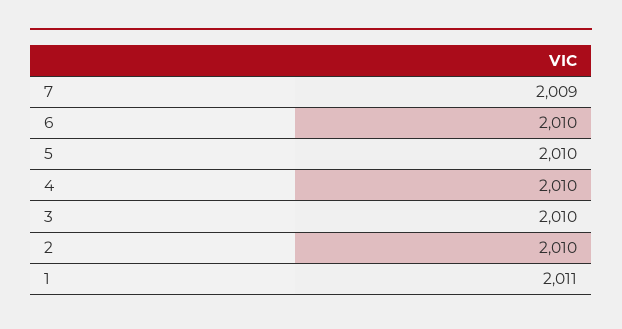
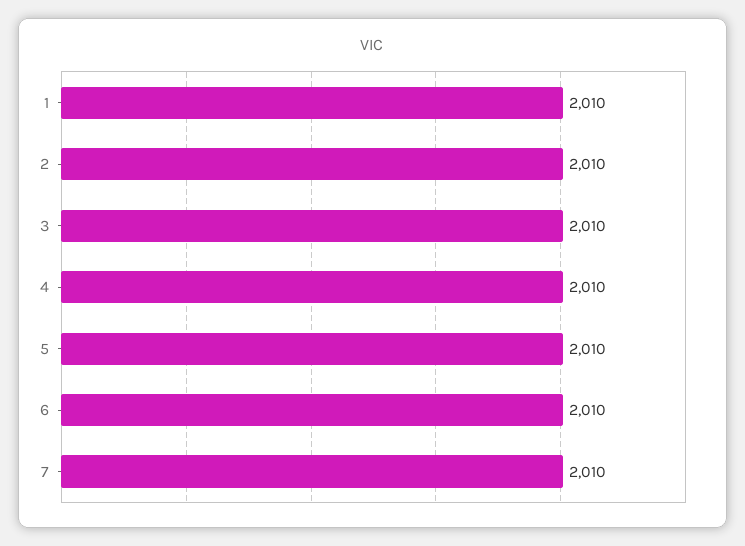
7: 2009 -> 2010
1: 2011 -> 2010

